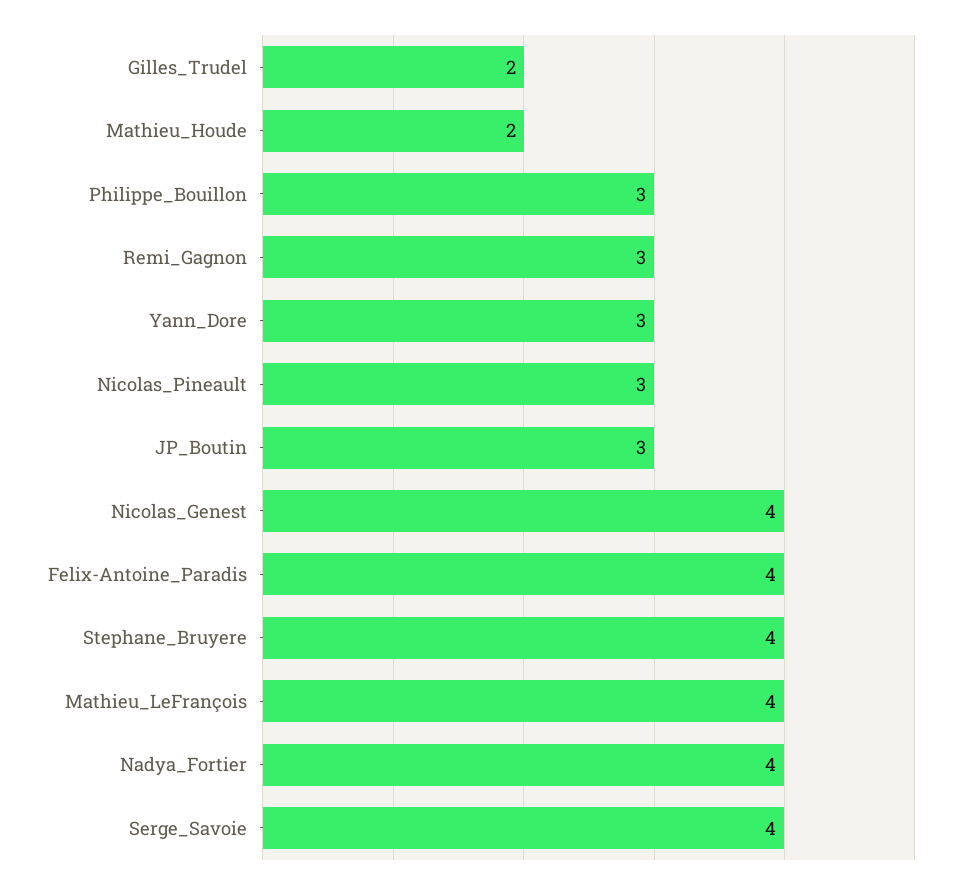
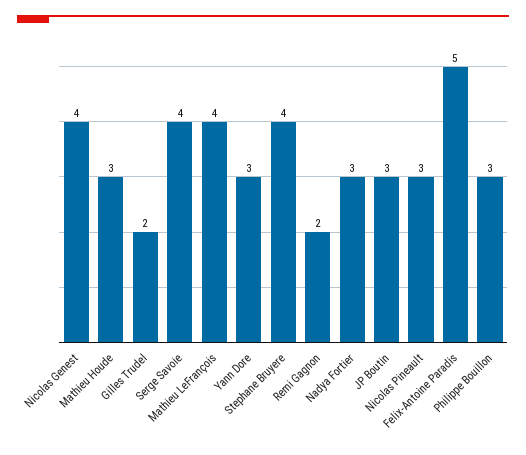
Mathieu_Houde: 2 -> 3
Remi_Gagnon: 3 -> 2
Felix-Antoine_Paradis: 4 -> 5
Nadya_Fortier: 4 -> 3

